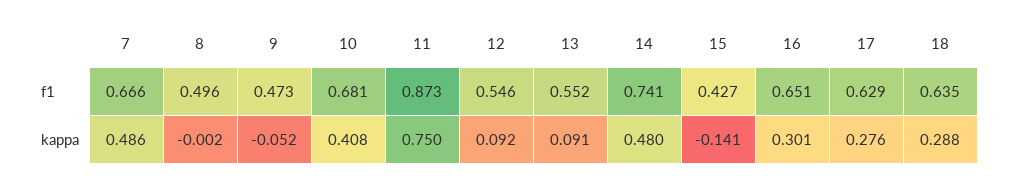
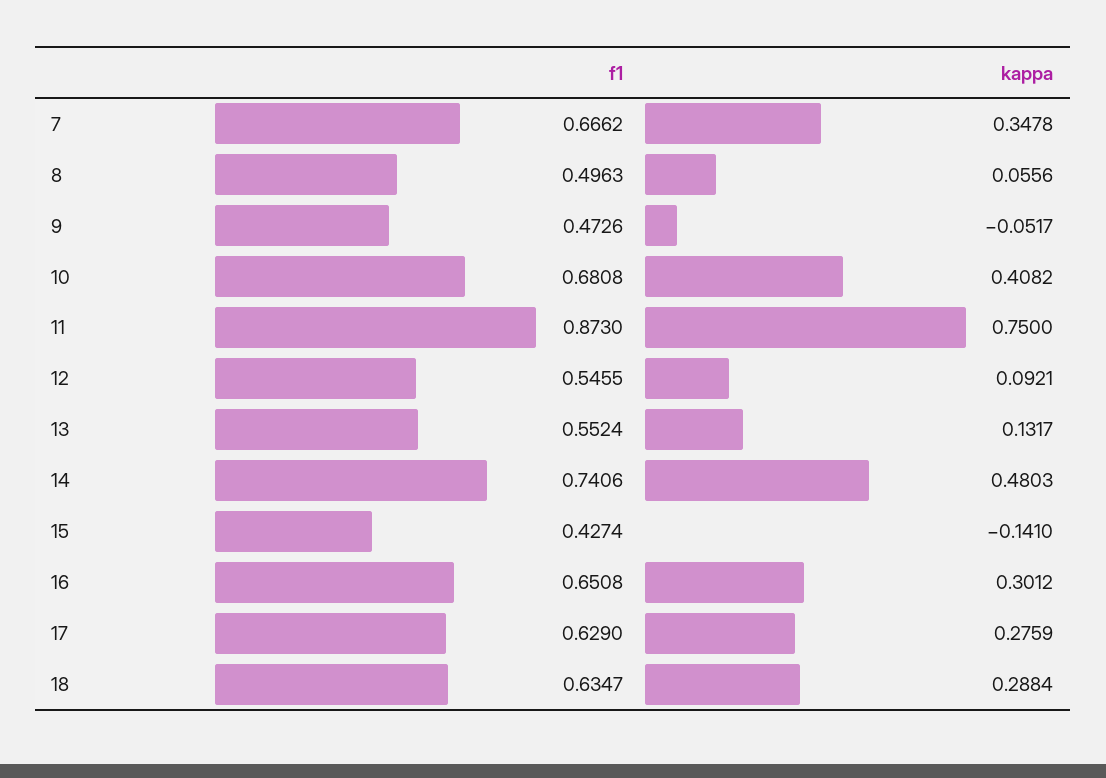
7, kappa: 0.486 -> 0.3478
8, kappa: -0.002 -> 0.0556
13, kappa: 0.091 -> 0.1317

